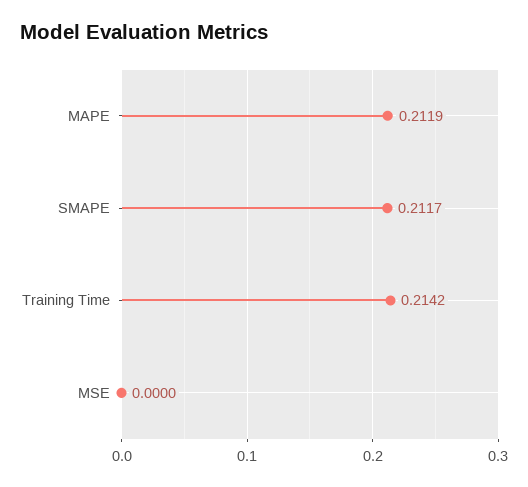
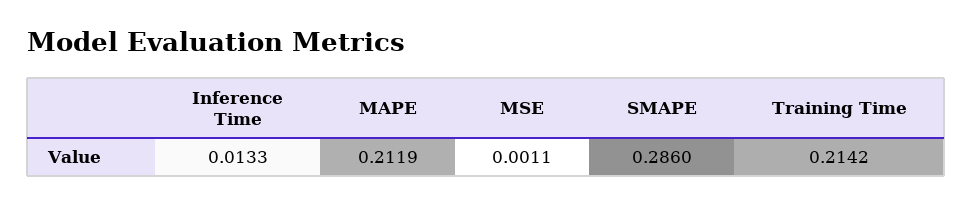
SMAPE: 0.2117 -> 0.286
MSE: 0 -> 0.0011
Inference Time: none -> 0.0133

